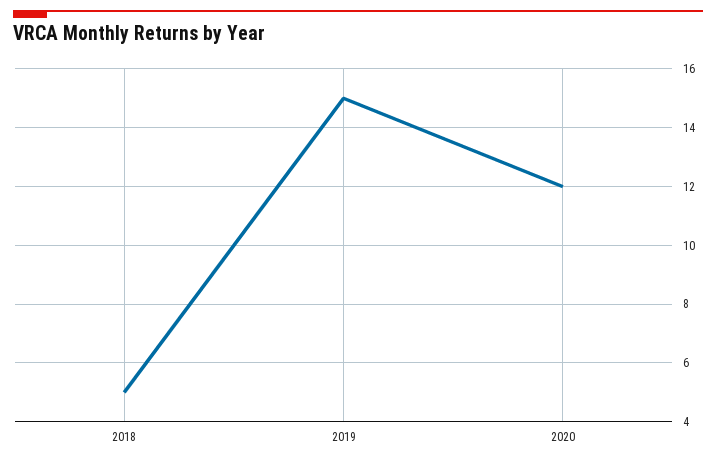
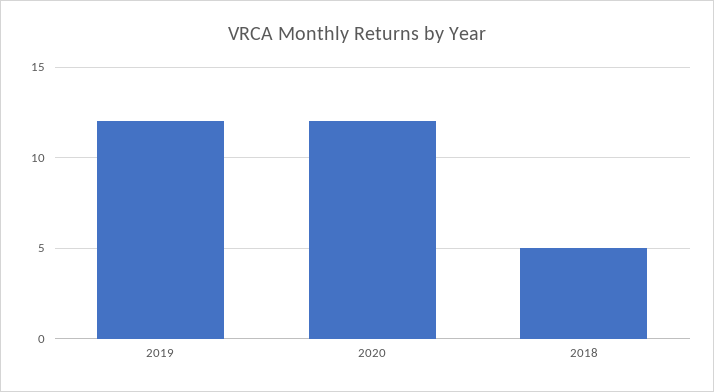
2019: 15 -> 12

